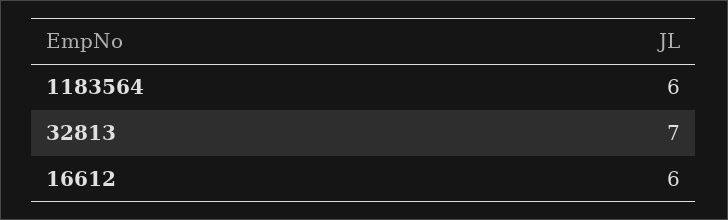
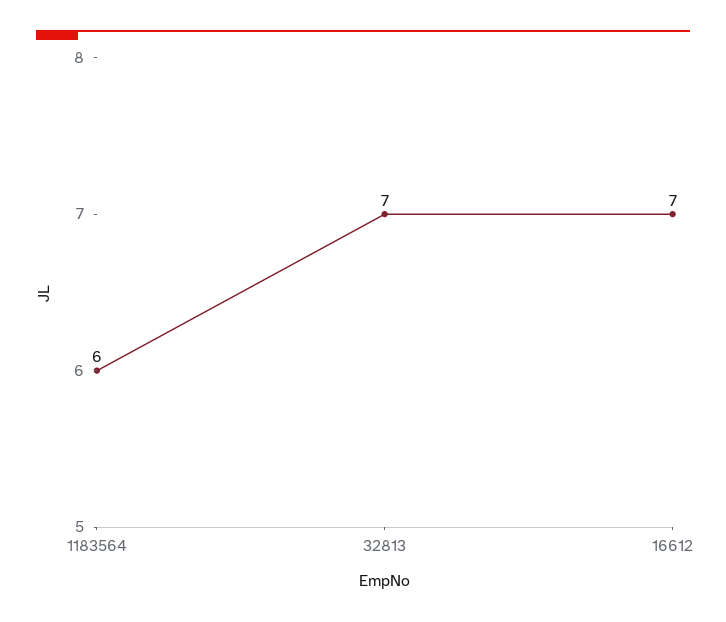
16612: 6 -> 7

